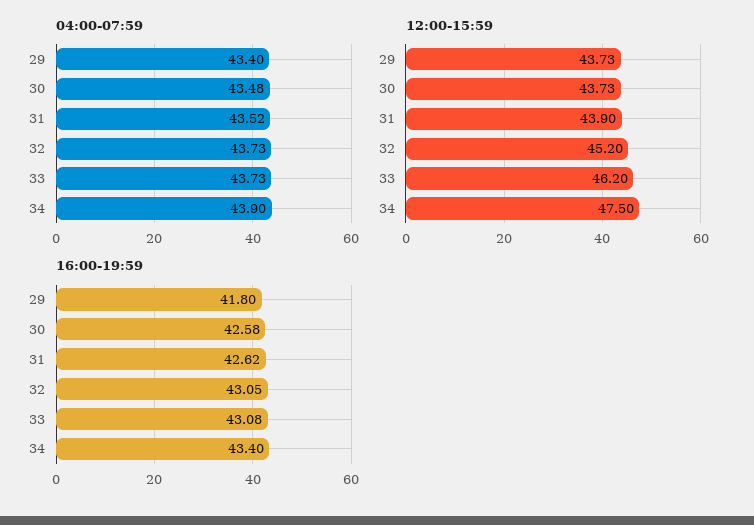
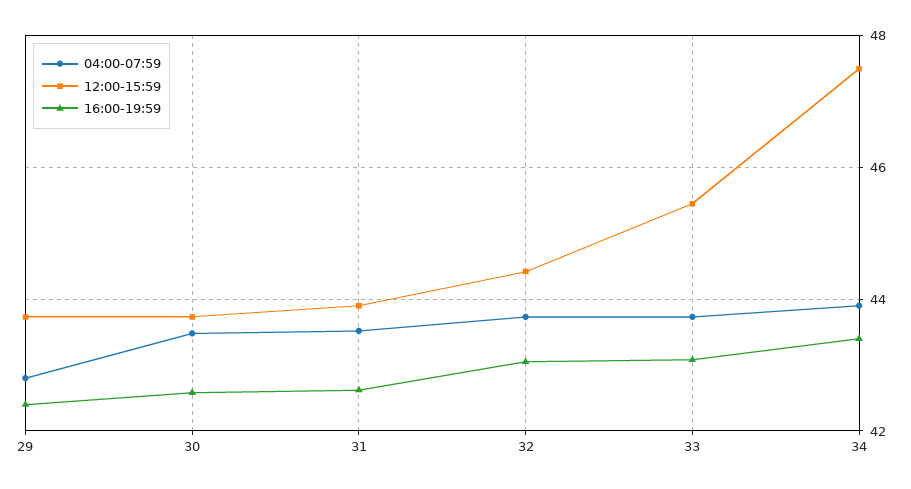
04:00-07:59, 29: 43.4 -> 42.8
12:00-15:59, 32: 45.2 -> 44.4
12:00-15:59, 33: 46.2 -> 45.4
16:00-19:59, 29: 41.8 -> 42.4

